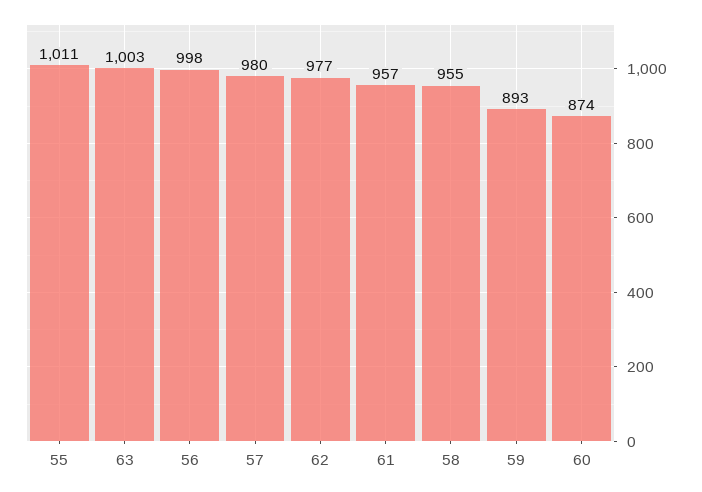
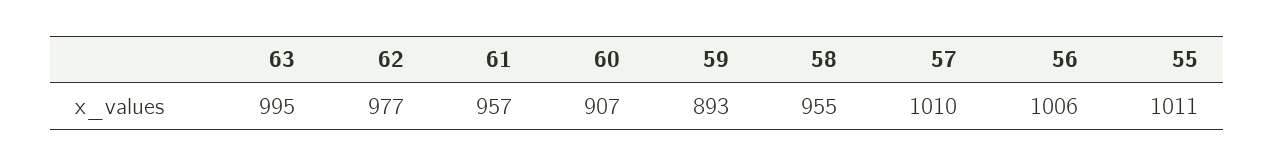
63: 1003 -> 995
56: 998 -> 1006
57: 980 -> 1010
60: 874 -> 907

